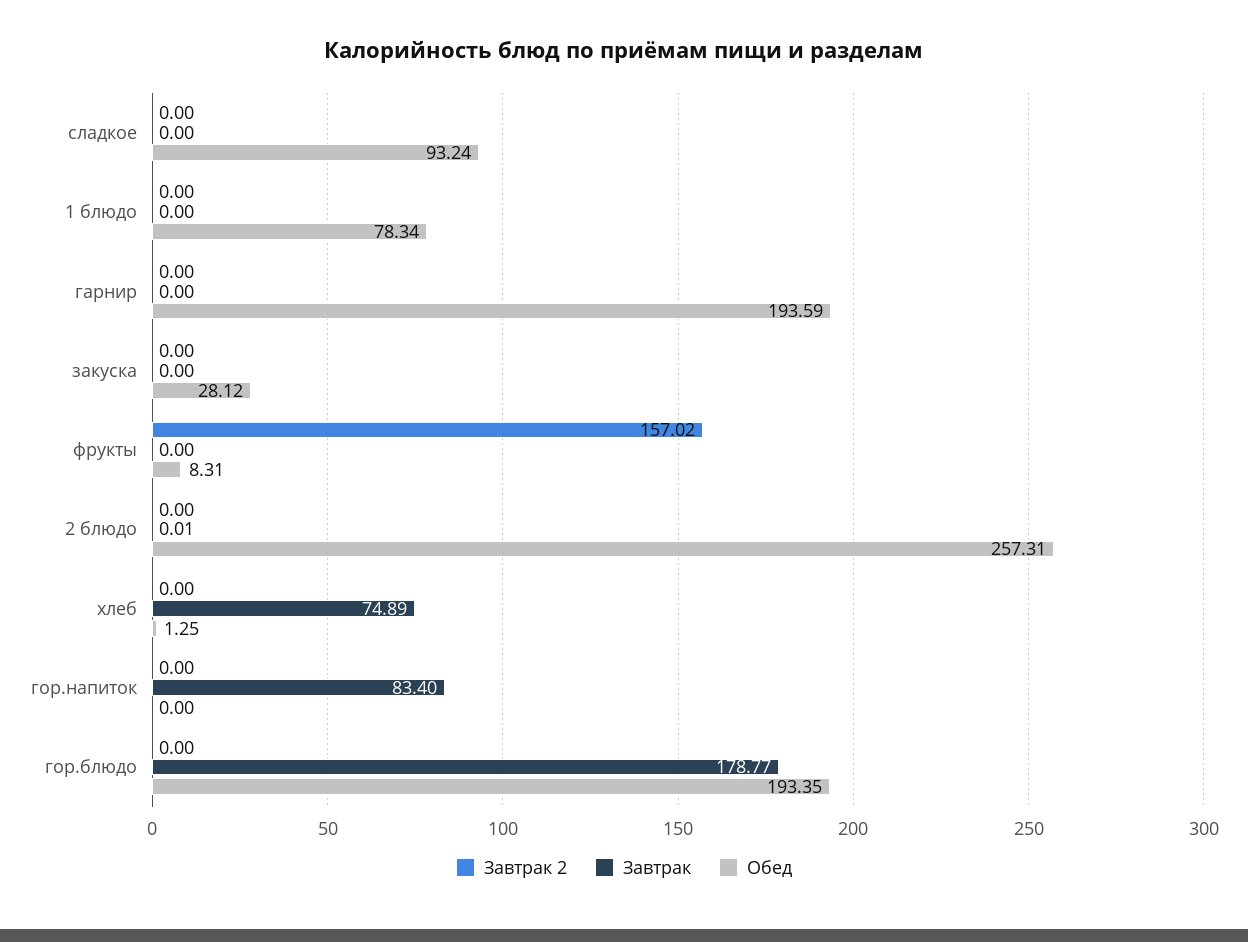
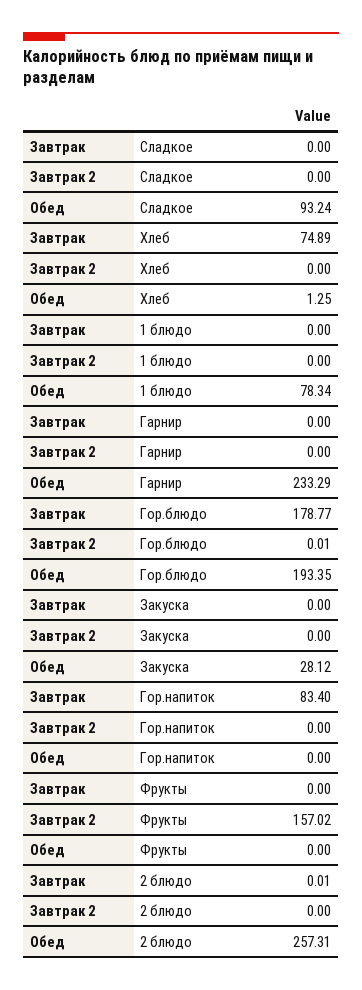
Обед, гарнир: 193.59 -> 233.29
Обед, фрукты: 8.31 -> 0
Завтрак 2, гор.блюдо: 0 -> 0.01

